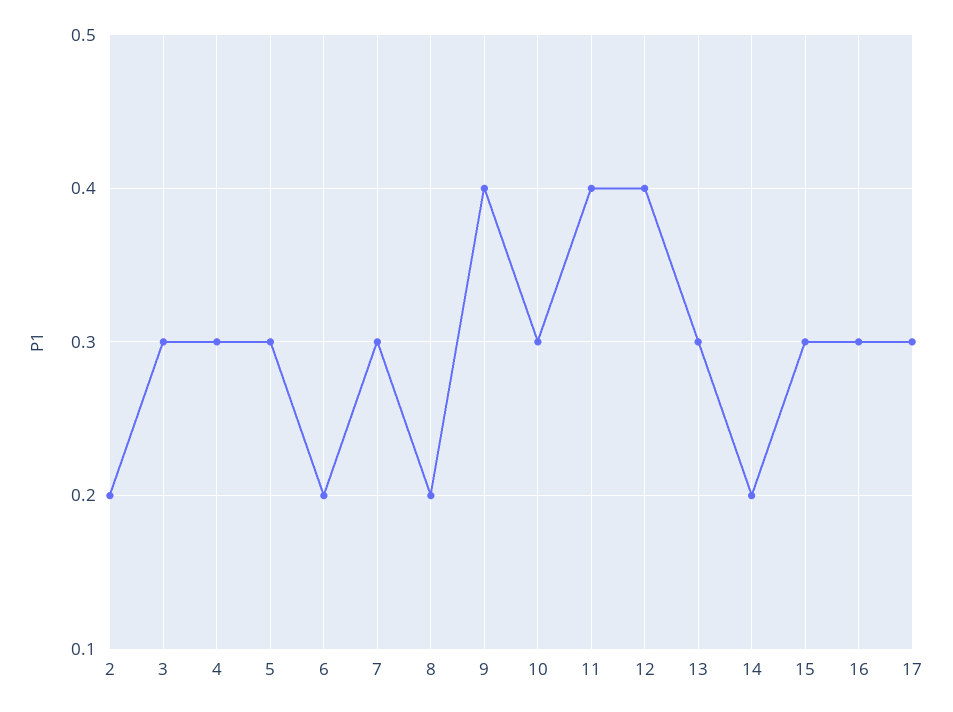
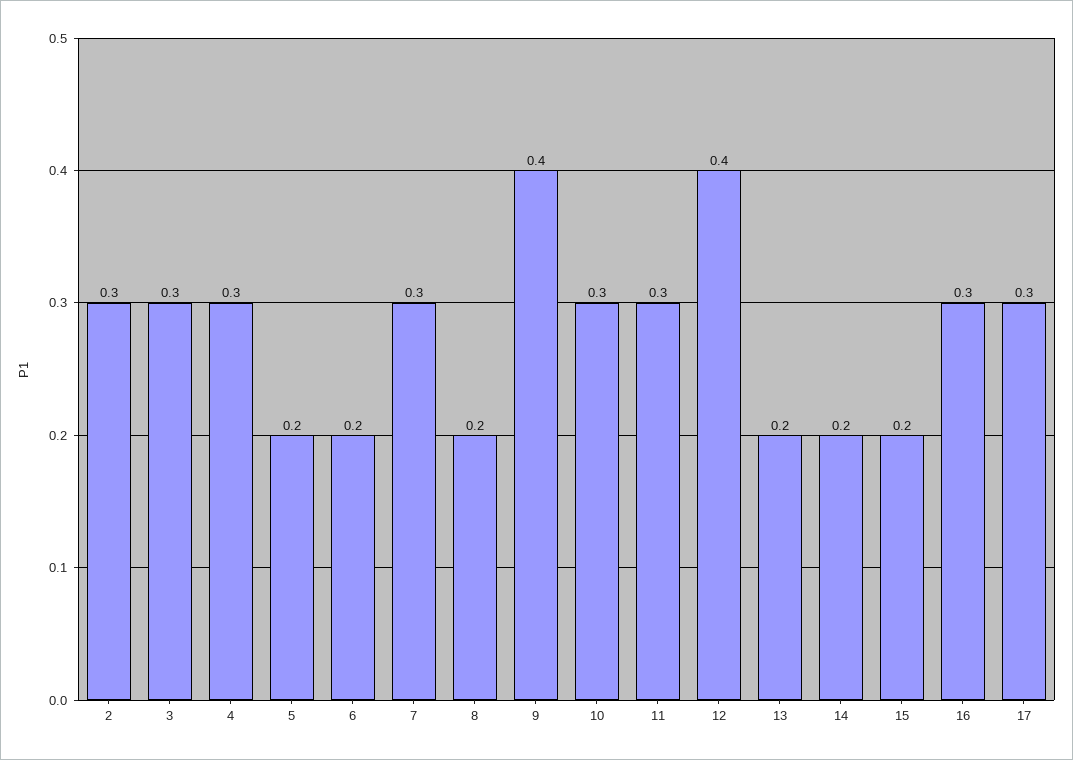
2: 0.2 -> 0.3
5: 0.3 -> 0.2
11: 0.4 -> 0.3
13: 0.3 -> 0.2
15: 0.3 -> 0.2

